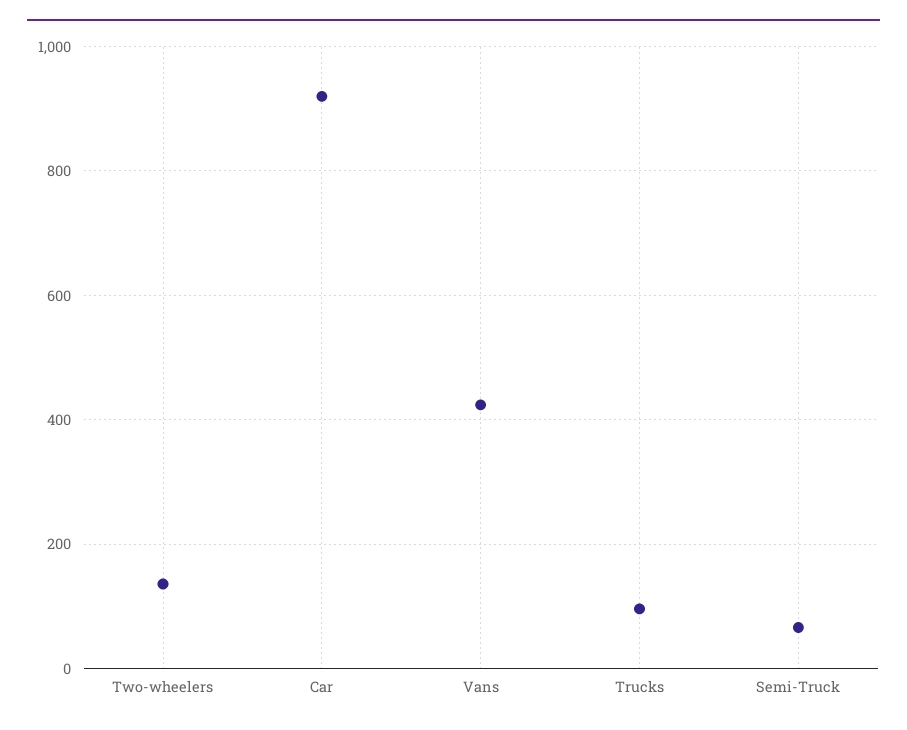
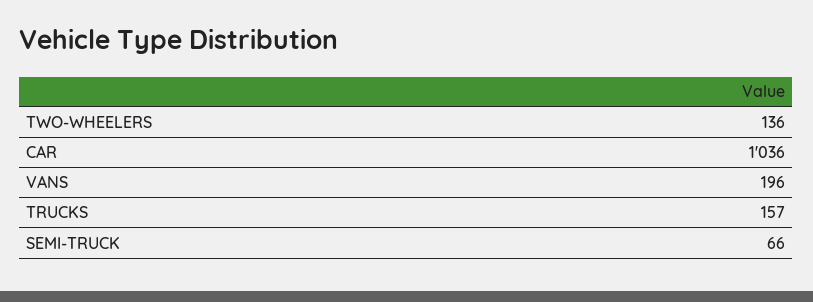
Car: 920 -> 1036
Vans: 420 -> 196
Trucks: 100 -> 157

